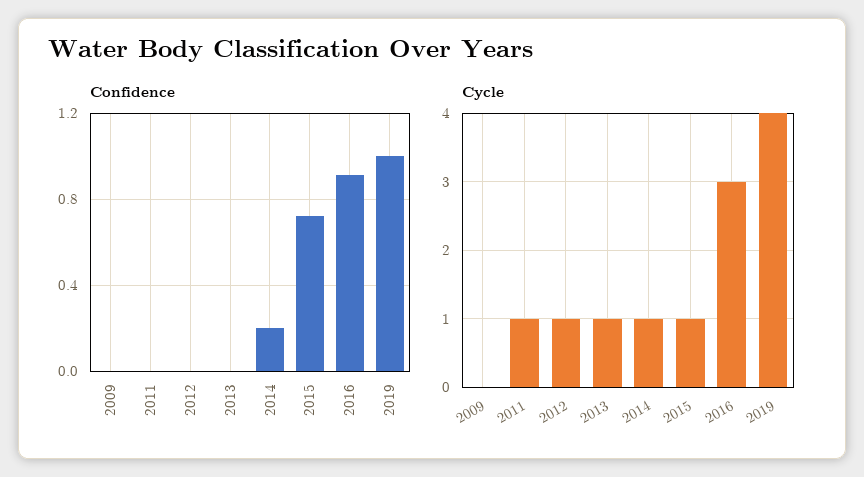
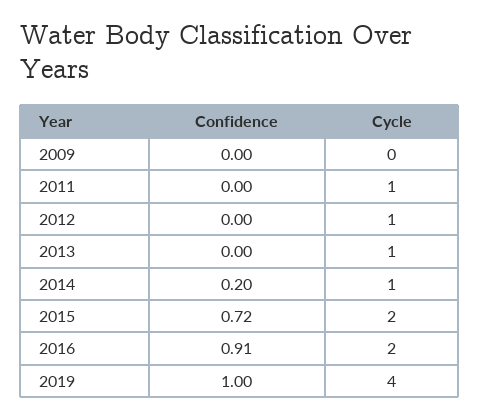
Cycle, 2015: 1 -> 2
Cycle, 2016: 3 -> 2

